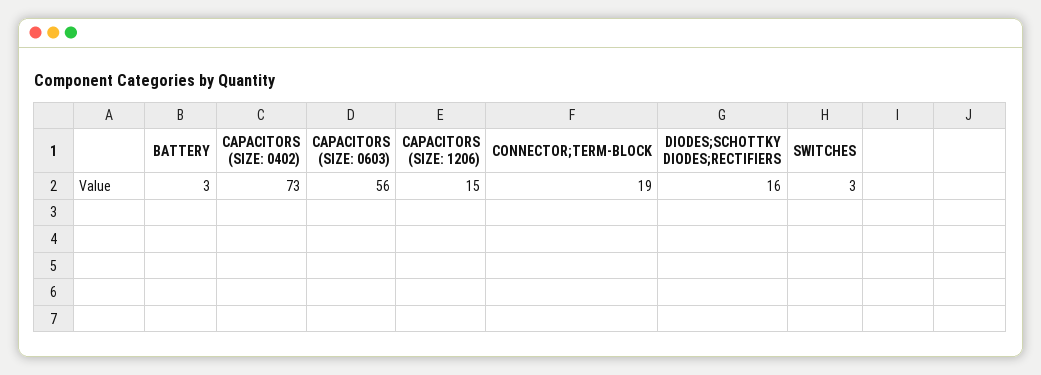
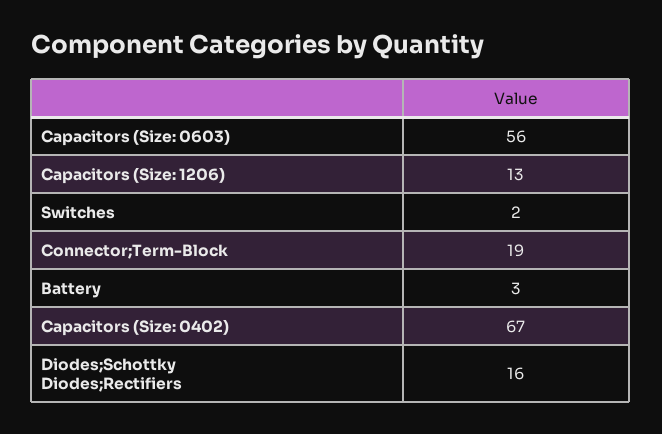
CAPACITORS (SIZE: 0402): 73 -> 67
CAPACITORS (SIZE: 1206): 15 -> 13
SWITCHES: 3 -> 2

